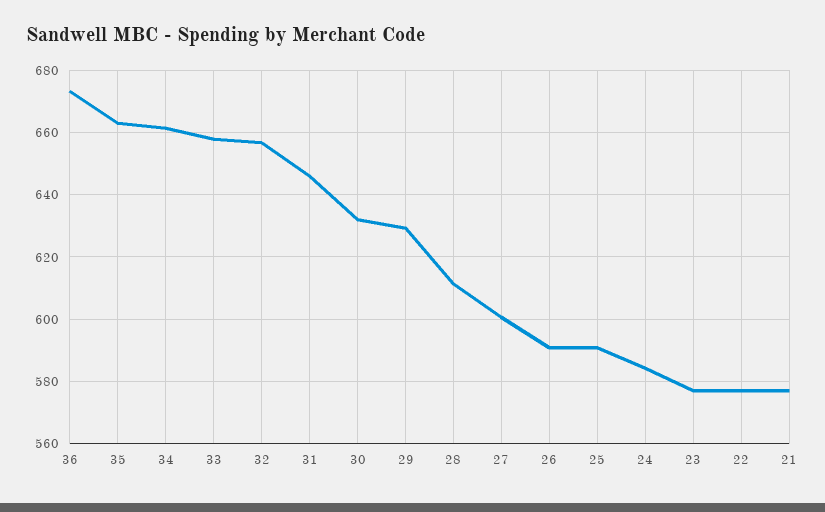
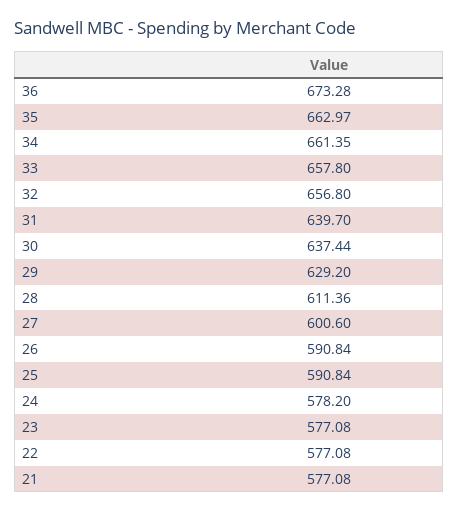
31: 646 -> 639.7
30: 632 -> 637.44
24: 584 -> 578.2

